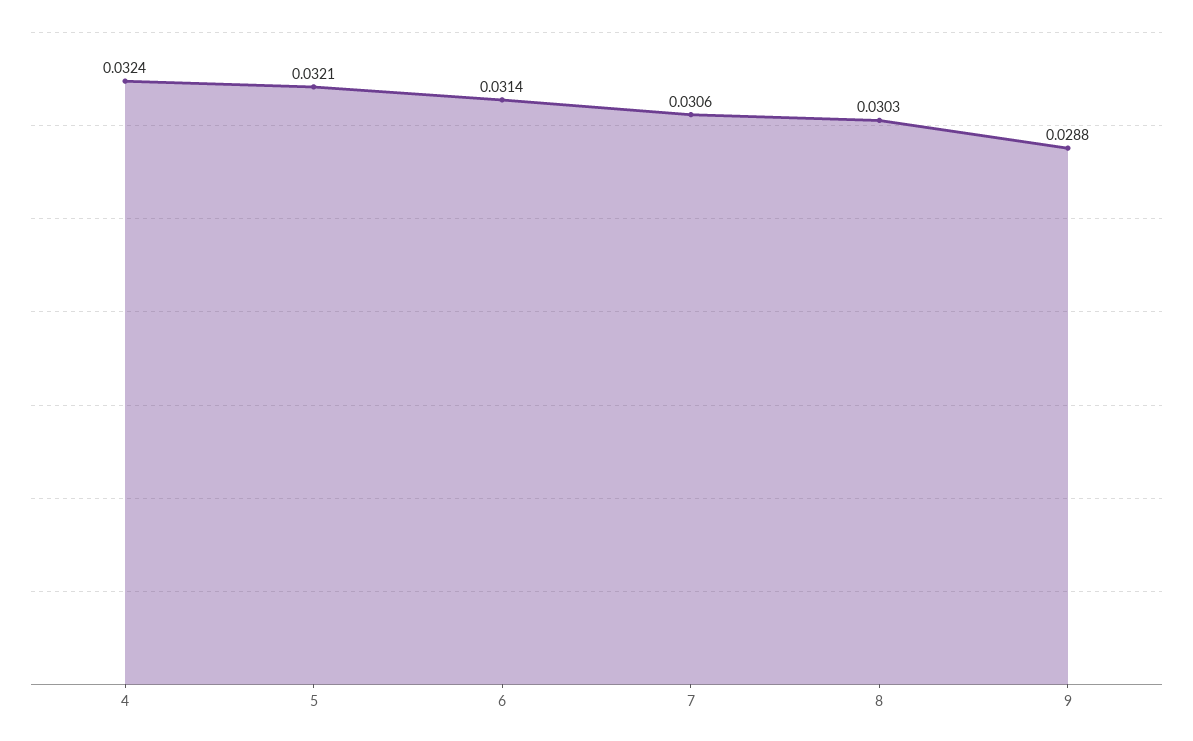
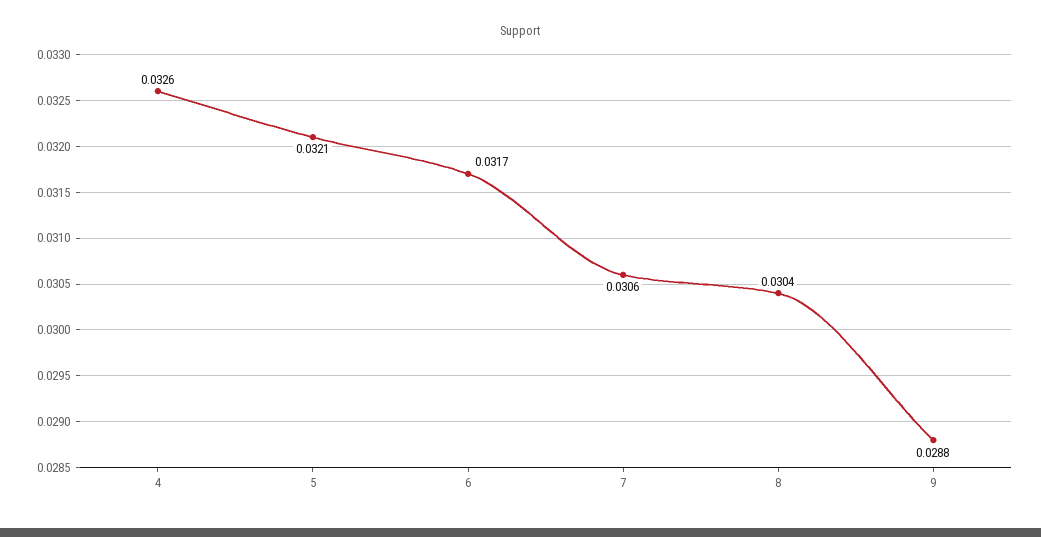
4: 0.0324 -> 0.0326
6: 0.0314 -> 0.0317
8: 0.0303 -> 0.0304

